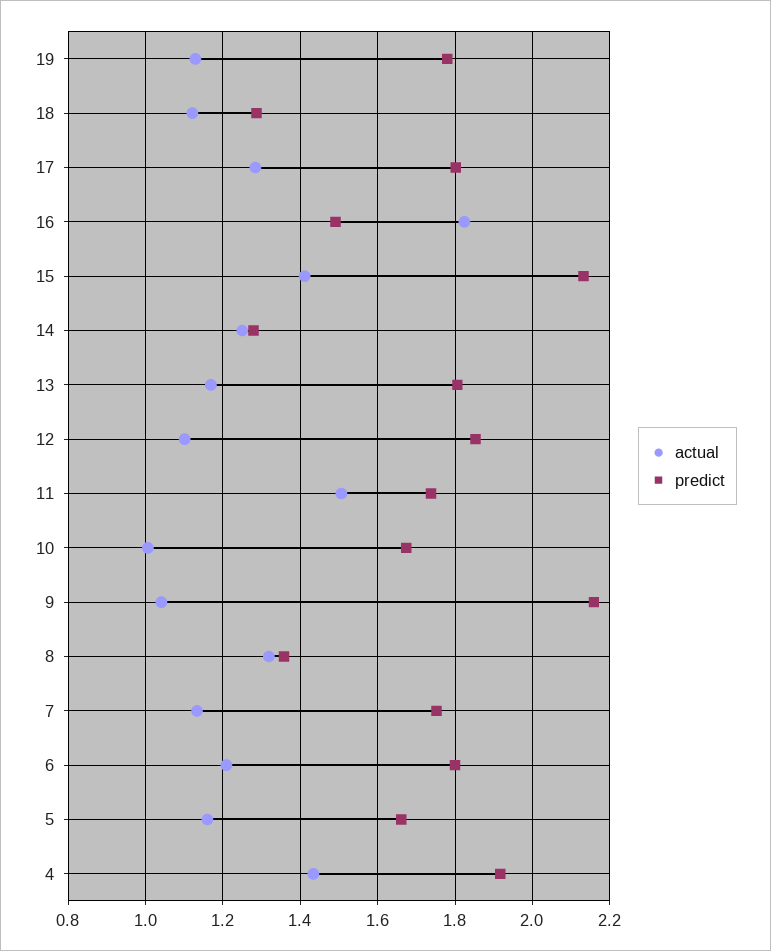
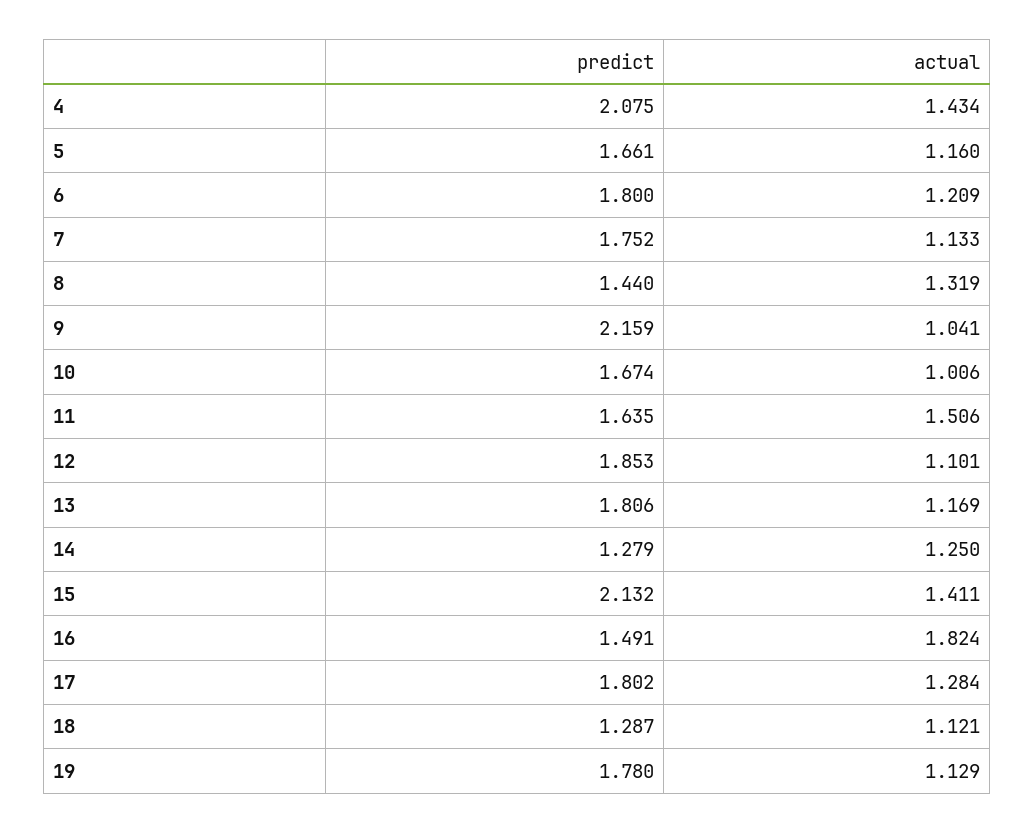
predict, 11: 1.74 -> 1.635
predict, 8: 1.36 -> 1.44
predict, 4: 1.92 -> 2.075

